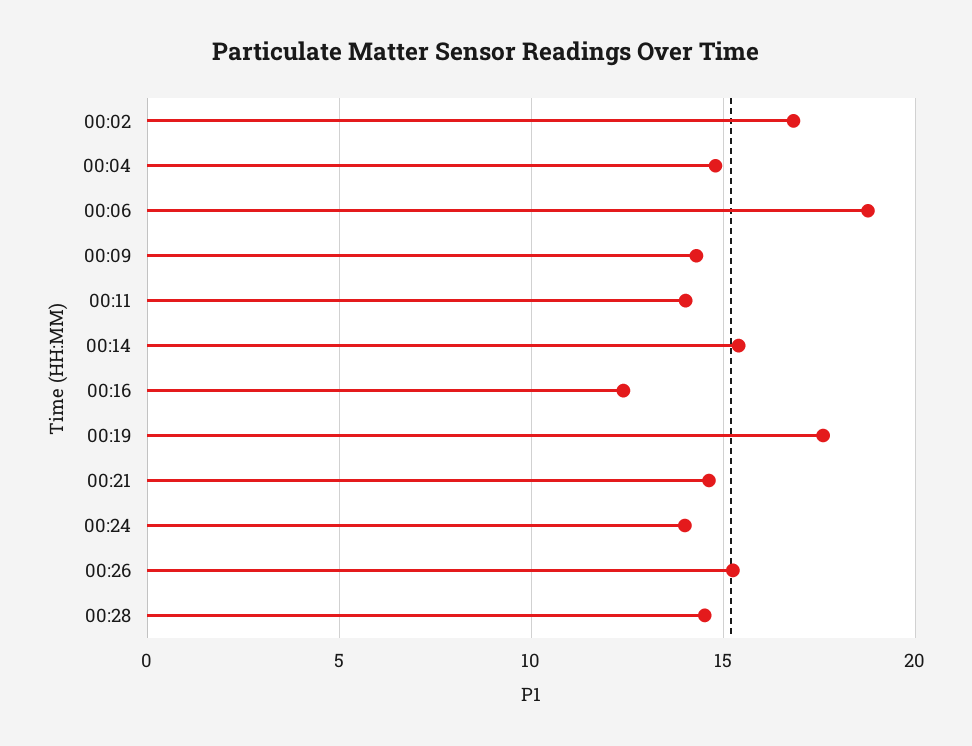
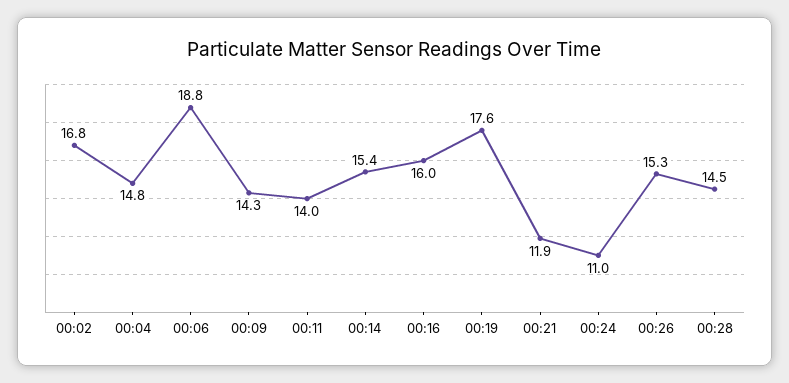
00:16: 12.5 -> 16
00:21: 14.5 -> 11.9
00:24: 14 -> 11

